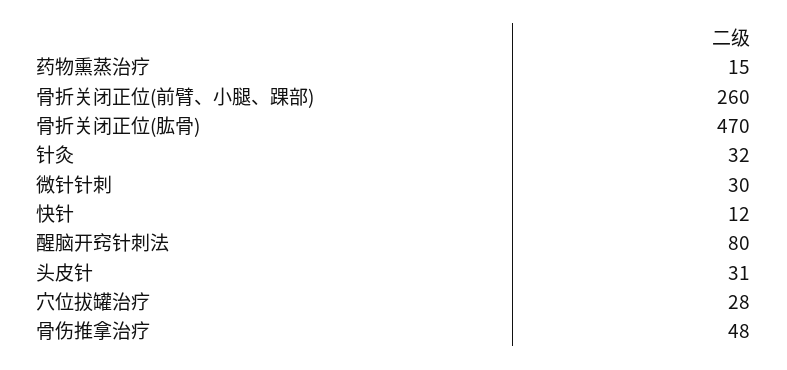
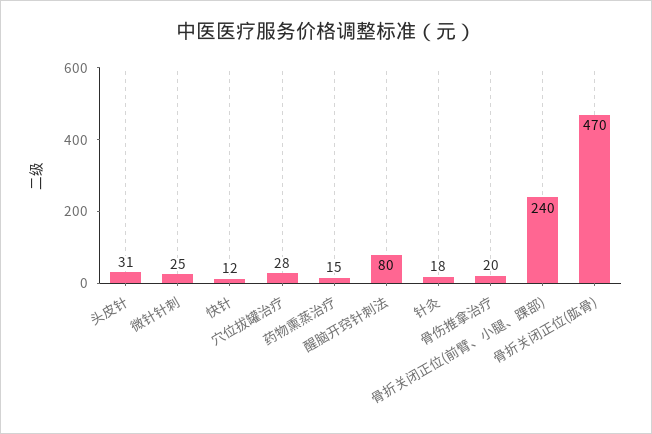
骨折关闭正位(前臂、小腿、踝部): 260 -> 240
针灸: 32 -> 18
微针针刺: 30 -> 25
骨伤推拿治疗: 48 -> 20

